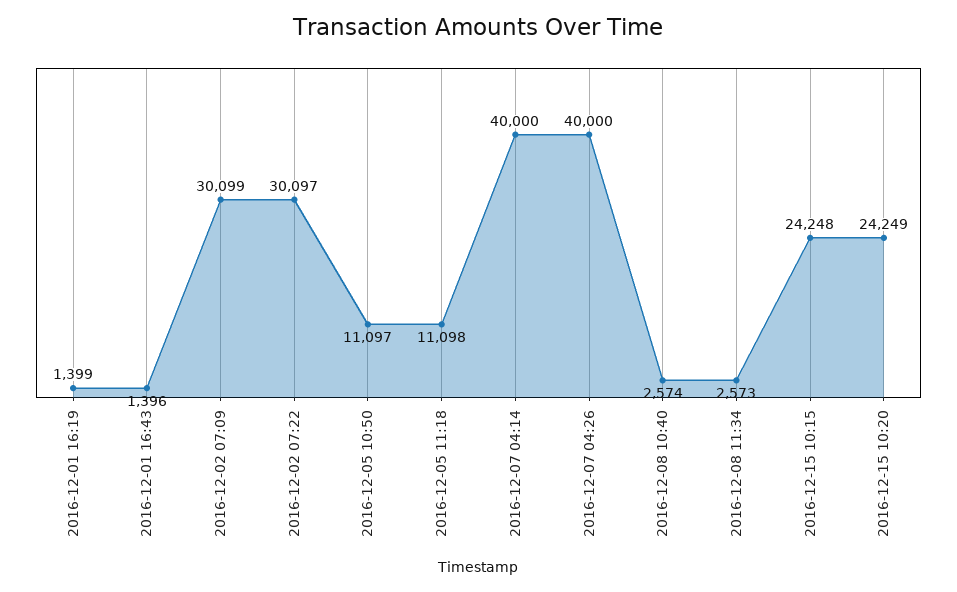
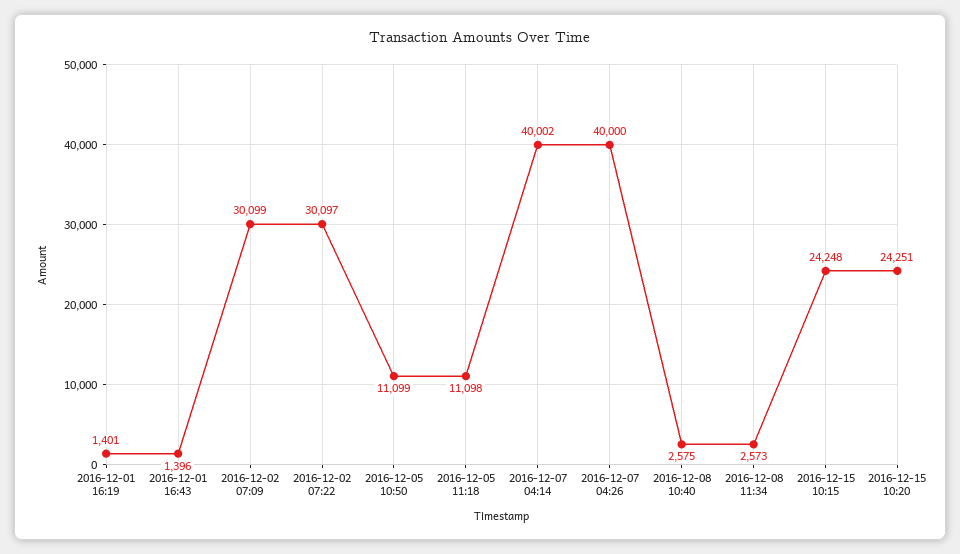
2016-12-01 16:19: 1399 -> 1401
2016-12-05 10:50: 11097 -> 11099
2016-12-07 04:14: 40000 -> 40002
2016-12-08 10:40: 2574 -> 2575
2016-12-15 10:20: 24249 -> 24251

